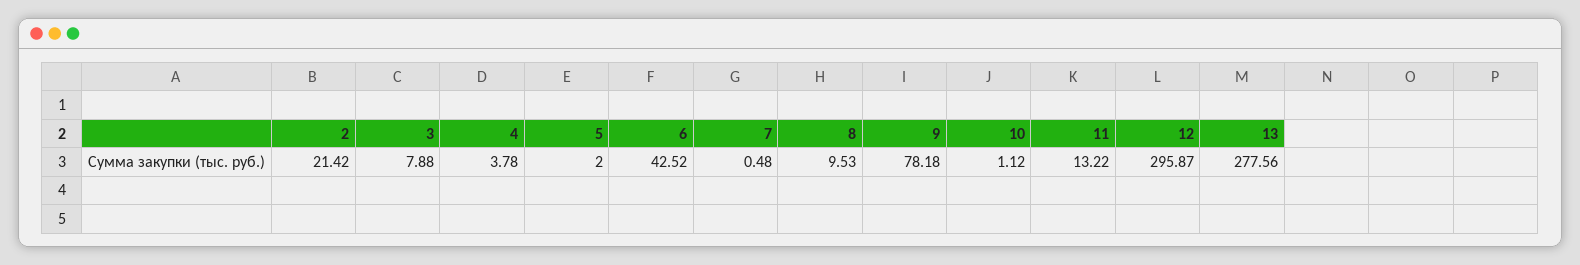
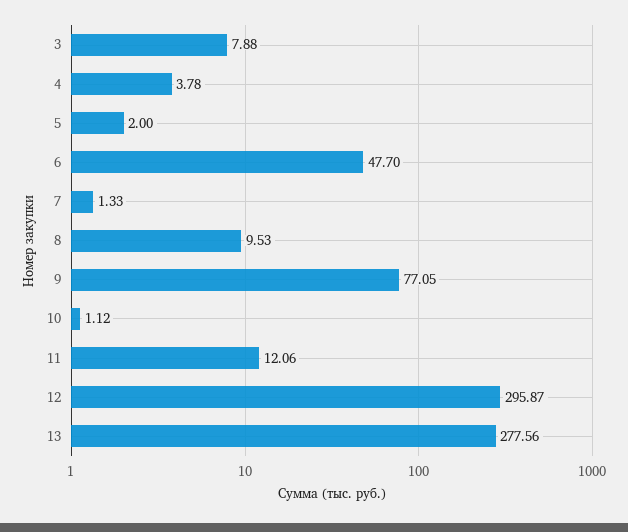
2: 21.42 -> none
6: 42.52 -> 47.7
7: 0.48 -> 1.33
9: 78.18 -> 77.05
11: 13.22 -> 12.06

